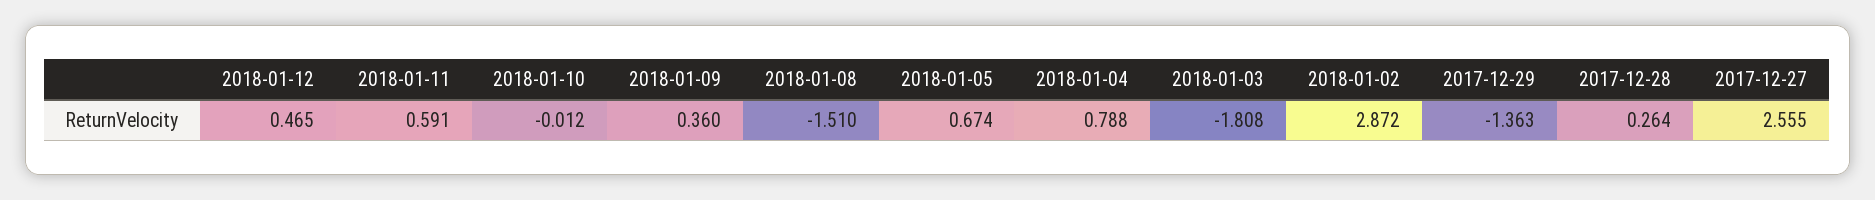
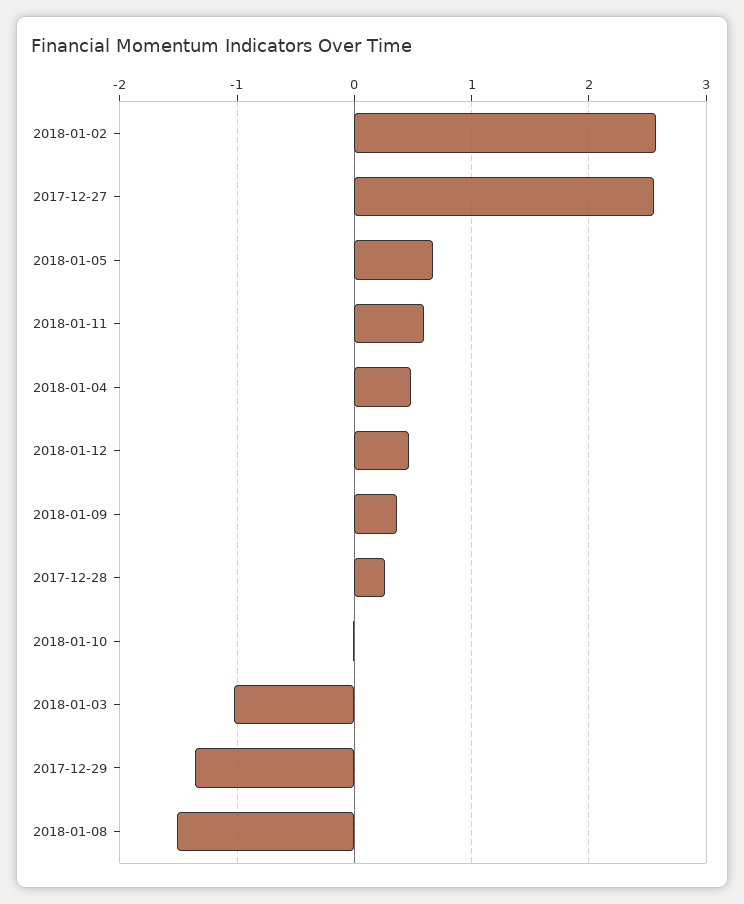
2018-01-04: 0.788 -> 0.5
2018-01-03: -1.808 -> -1
2018-01-02: 2.872 -> 2.6

